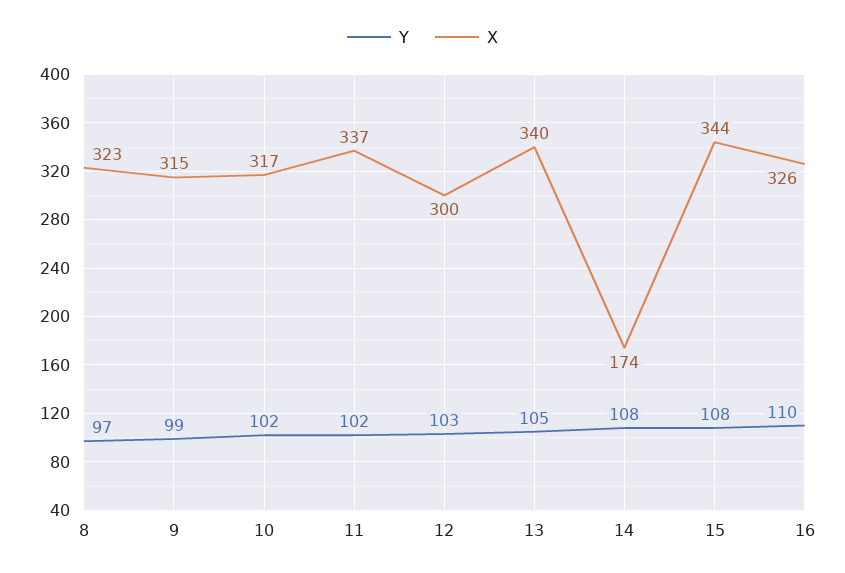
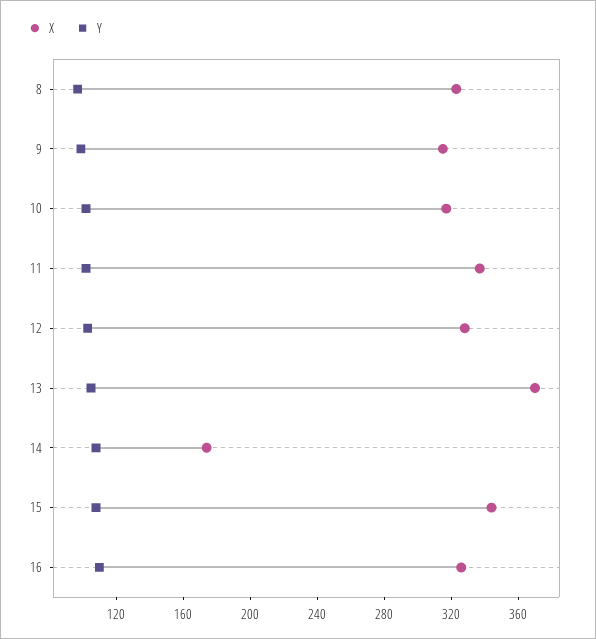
X, 12: 300 -> 330
X, 13: 340 -> 370

